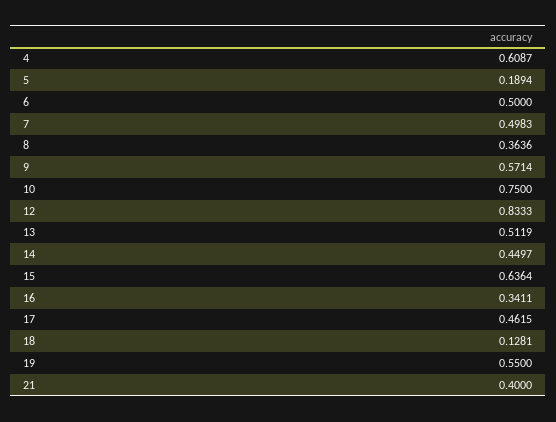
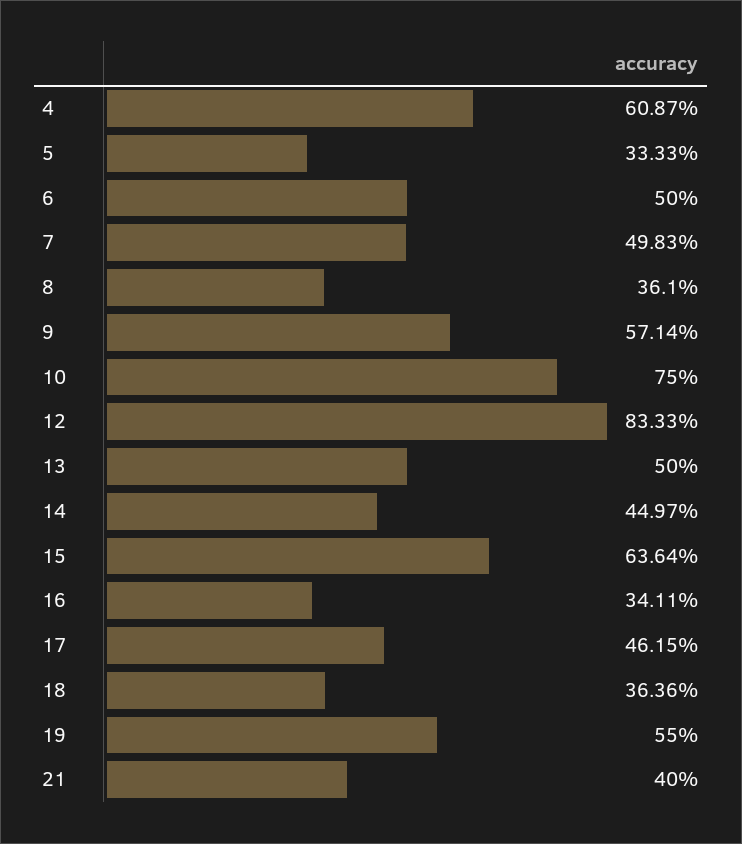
5: 0.1894 -> 0.3333
8: 0.3636 -> 0.361
13: 0.5119 -> 0.5
18: 0.1281 -> 0.3636

